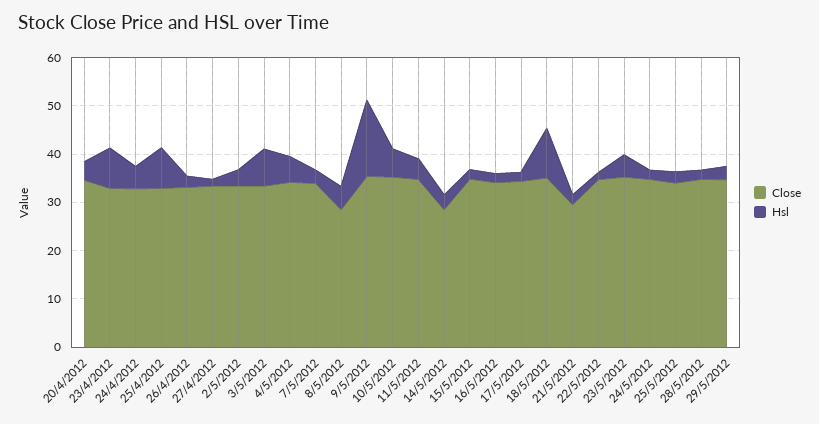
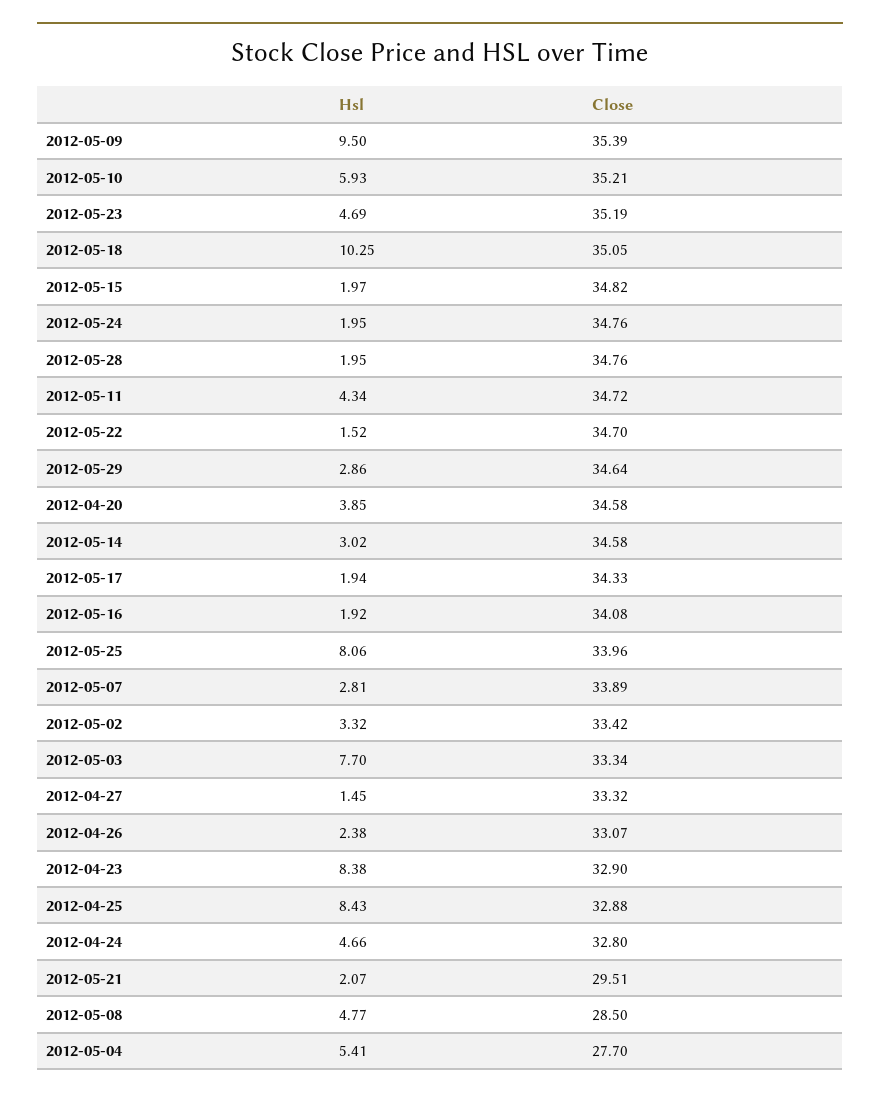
Close, 4/5/2012: 34 -> 27.7
Hsl, 9/5/2012: 16 -> 9.5
Close, 14/5/2012: 28 -> 34.58
Hsl, 25/5/2012: 2 -> 8.06

